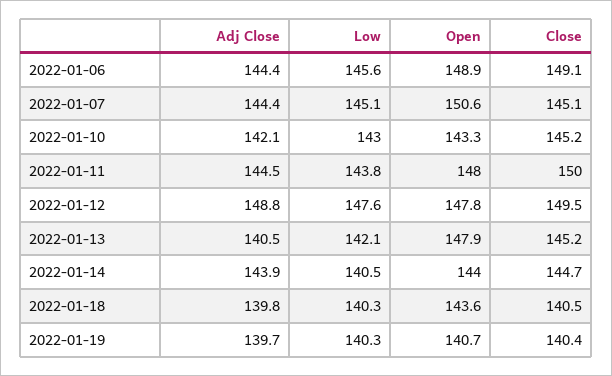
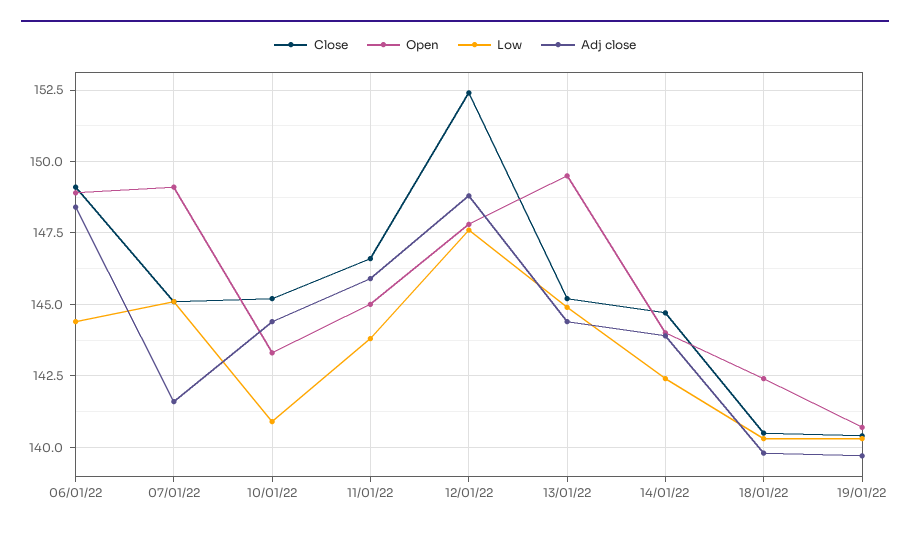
Adj Close, 2022-01-06: 144.4 -> 148.5
Low, 2022-01-06: 145.6 -> 144.5
Adj Close, 2022-01-07: 144.4 -> 141.5
Open, 2022-01-07: 150.6 -> 149
Adj Close, 2022-01-10: 142.1 -> 144.5
Low, 2022-01-10: 143 -> 141
Adj Close, 2022-01-11: 144.5 -> 146
Open, 2022-01-11: 148 -> 145
Close, 2022-01-11: 150 -> 146.5
Close, 2022-01-12: 149.5 -> 152.5
Adj Close, 2022-01-13: 140.5 -> 144.5
Low, 2022-01-13: 142.1 -> 145
Open, 2022-01-13: 147.9 -> 149.5
Low, 2022-01-14: 140.5 -> 142.5
Open, 2022-01-18: 143.6 -> 142.5

